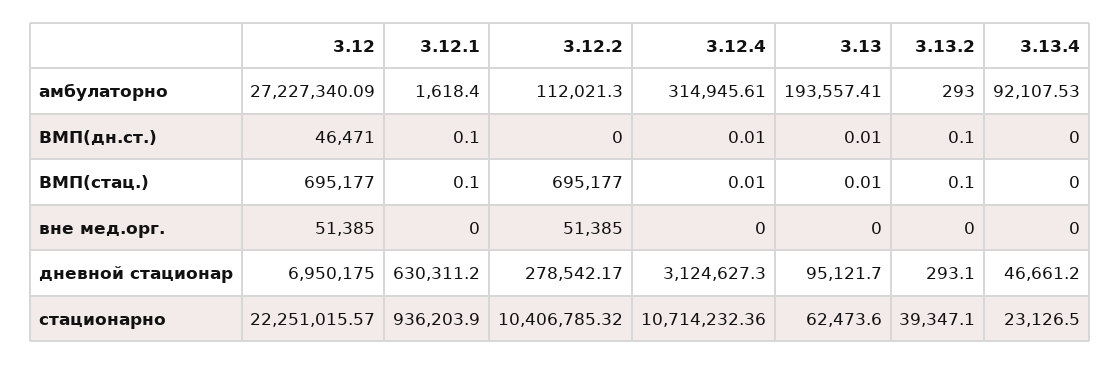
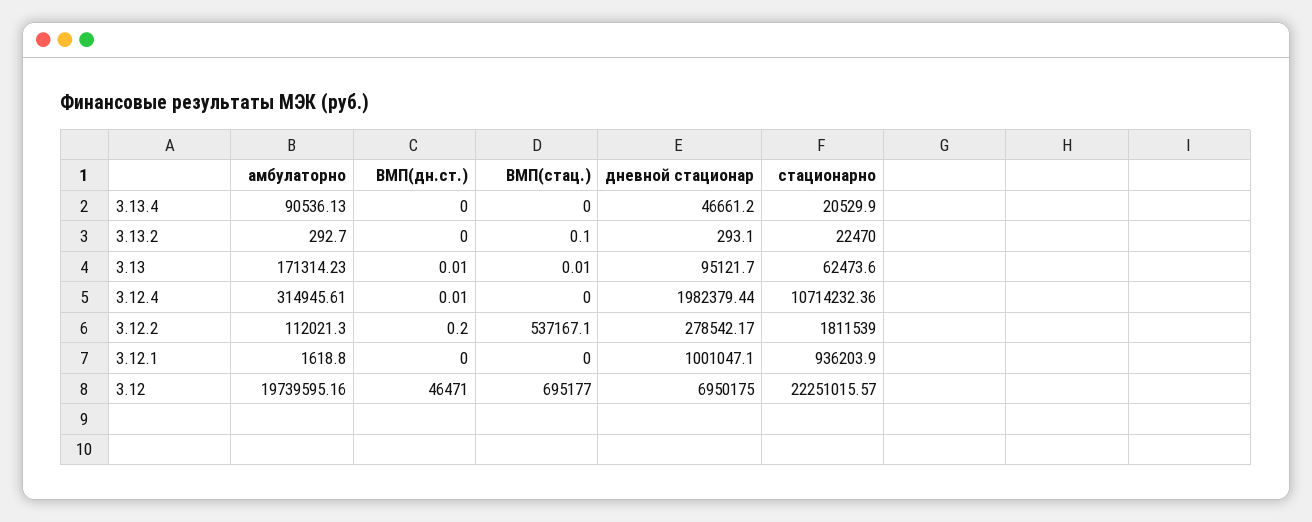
3.12, амбулаторно: 27227340.09 -> 19739595.16
3.12.1, амбулаторно: 1618.4 -> 1618.8
3.13, амбулаторно: 193557.41 -> 171314.23
3.13.2, амбулаторно: 293 -> 292.7
3.13.4, амбулаторно: 92107.53 -> 90536.13
3.12.1, ВМП(дн.ст.): 0.1 -> 0
3.12.2, ВМП(дн.ст.): 0 -> 0.2
3.13.2, ВМП(дн.ст.): 0.1 -> 0
3.12.1, ВМП(стац.): 0.1 -> 0
3.12.2, ВМП(стац.): 695177 -> 537167.1
3.12.4, ВМП(стац.): 0.01 -> 0
3.12, вне мед.орг.: 51385 -> none
3.12.1, вне мед.орг.: 0 -> none
3.12.2, вне мед.орг.: 51385 -> none
3.12.4, вне мед.орг.: 0 -> none
3.13, вне мед.орг.: 0 -> none
3.13.2, вне мед.орг.: 0 -> none
3.13.4, вне мед.орг.: 0 -> none
3.12.1, дневной стационар: 630311.2 -> 1001047.1
3.12.4, дневной стационар: 3124627.3 -> 1982379.44
3.12.2, стационарно: 10406785.32 -> 1811539
3.13.2, стационарно: 39347.1 -> 22470
3.13.4, стационарно: 23126.5 -> 20529.9

